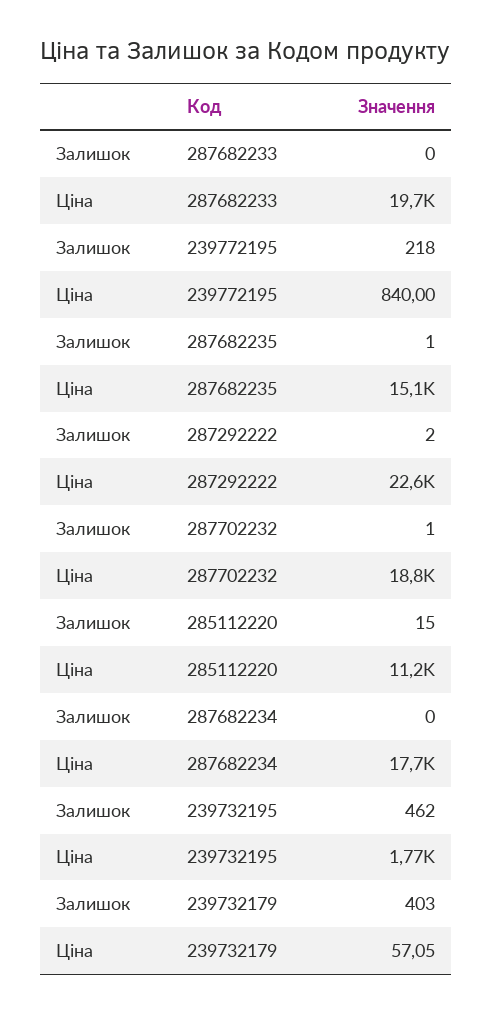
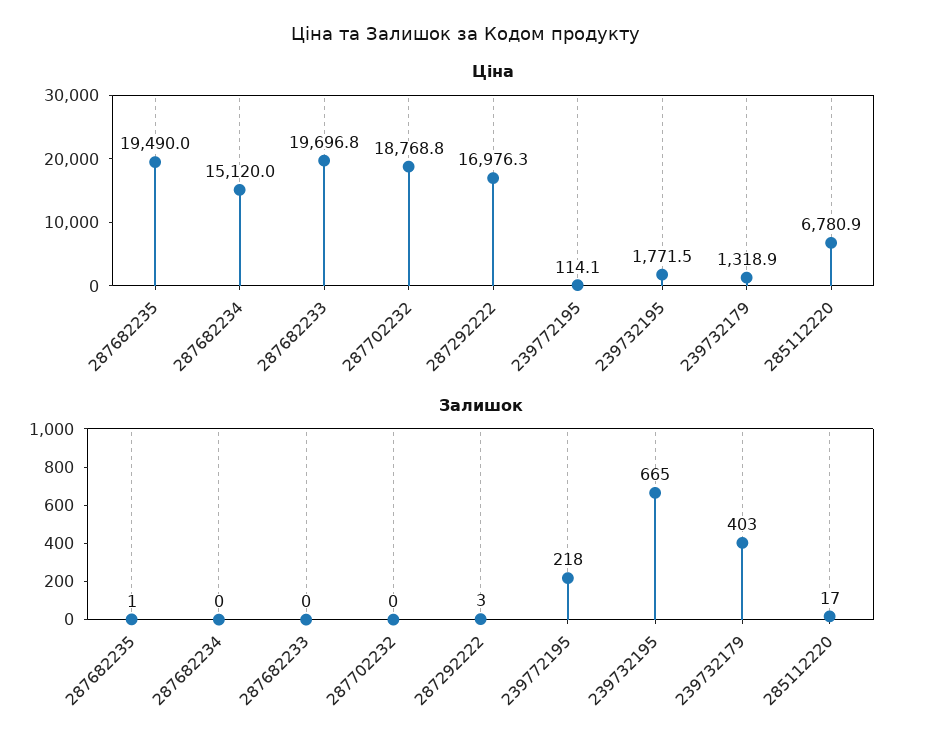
Ціна, 239772195: 840 -> 114.1
Ціна, 287682235: 15100 -> 19490
Залишок, 287292222: 2 -> 3
Ціна, 287292222: 22600 -> 16976.3
Залишок, 287702232: 1 -> 0
Залишок, 285112220: 15 -> 17
Ціна, 285112220: 11200 -> 6780.9
Ціна, 287682234: 17700 -> 15120
Залишок, 239732195: 462 -> 665
Ціна, 239732179: 57.05 -> 1318.9

